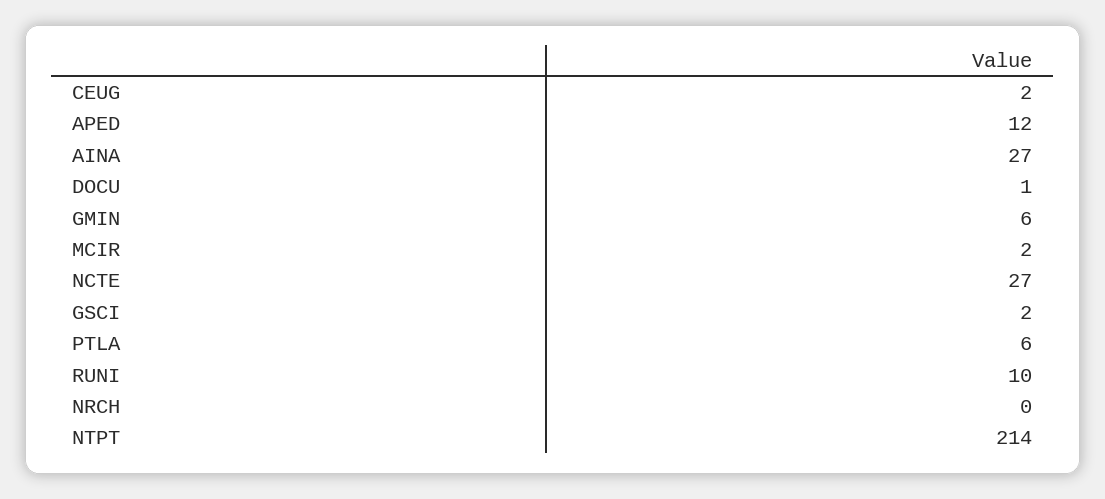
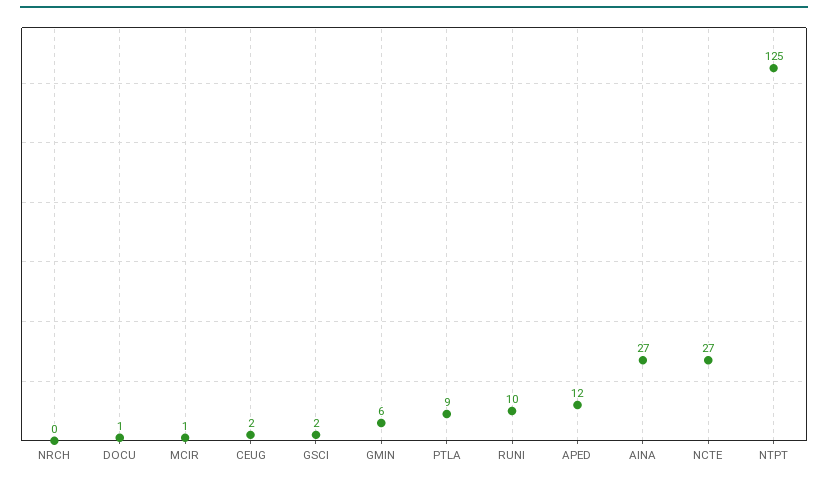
MCIR: 2 -> 1
PTLA: 6 -> 9
NTPT: 214 -> 125

